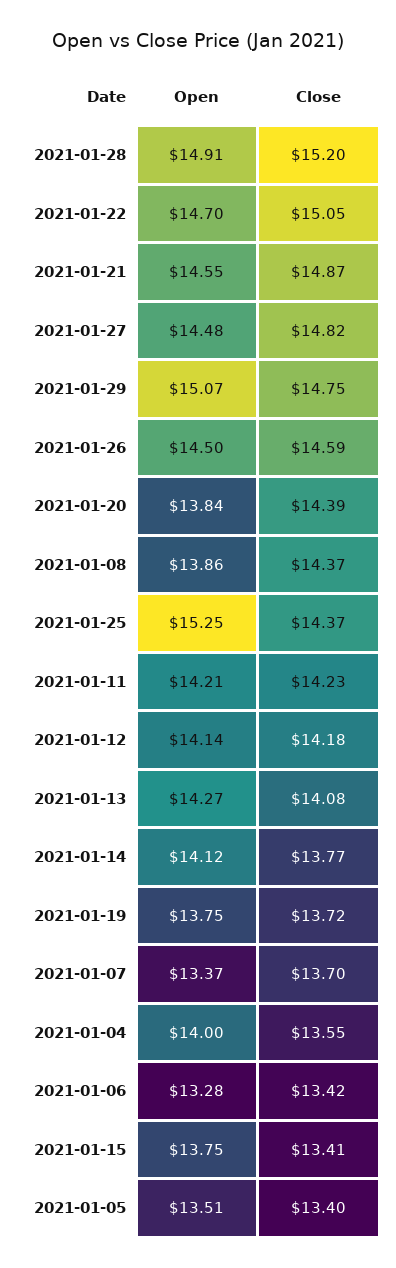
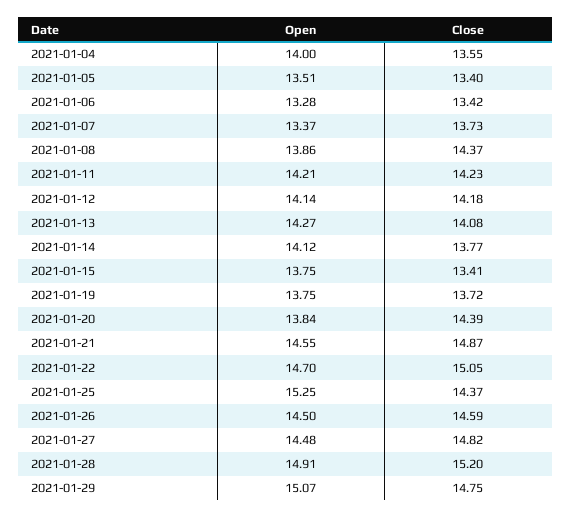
Close, 2021-01-07: 13.7 -> 13.73

